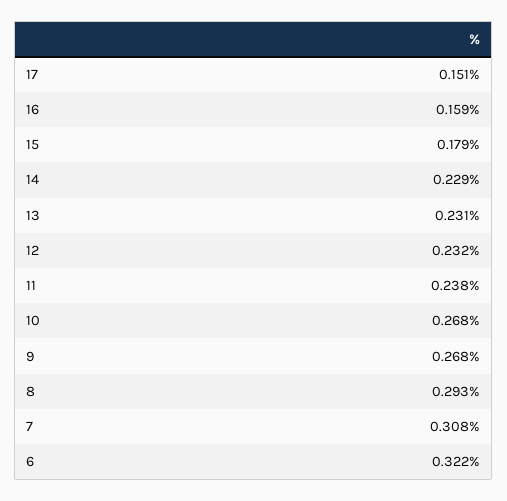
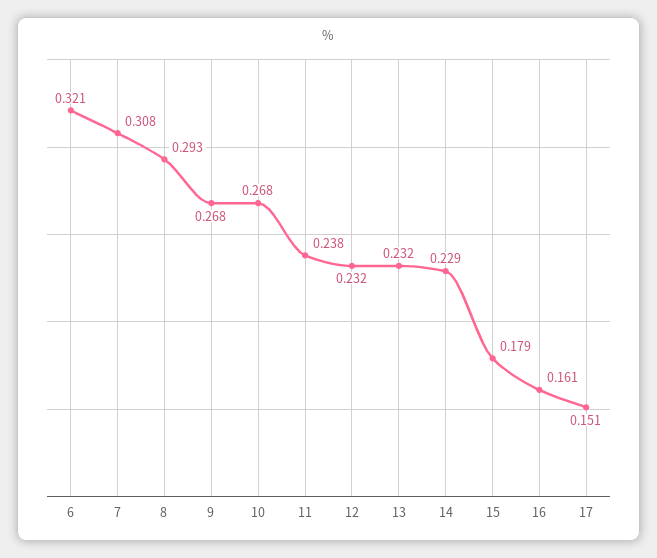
16: 0.159 -> 0.161
13: 0.231 -> 0.232
6: 0.322 -> 0.321

